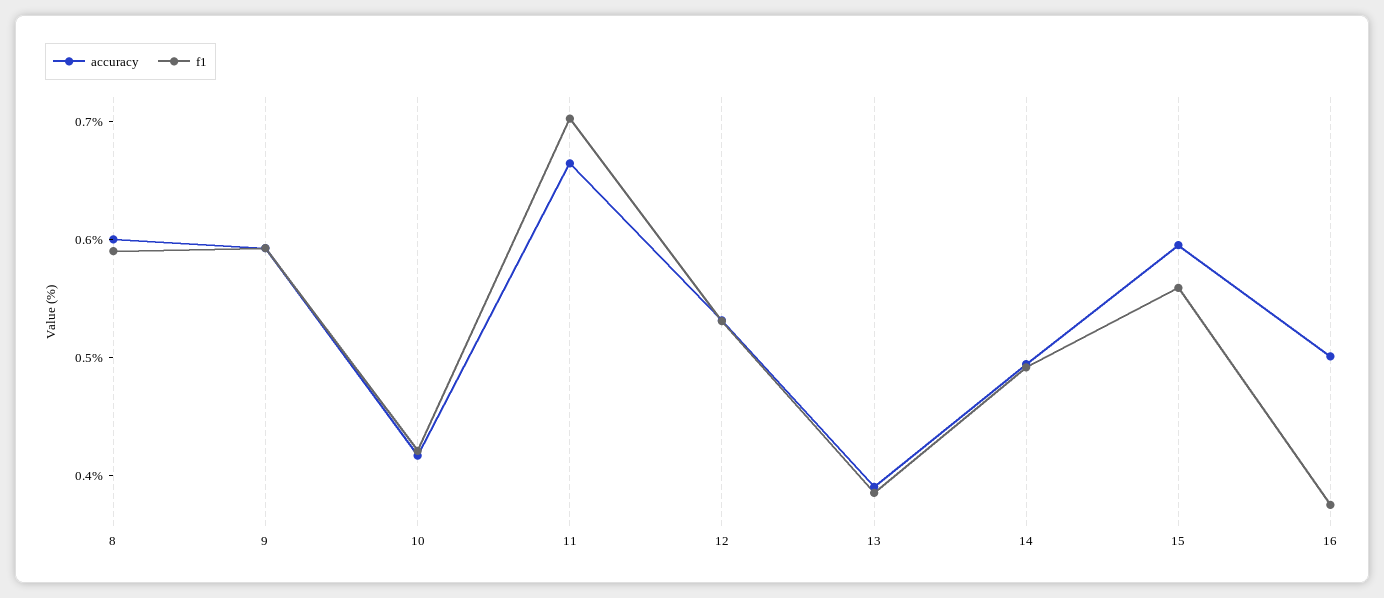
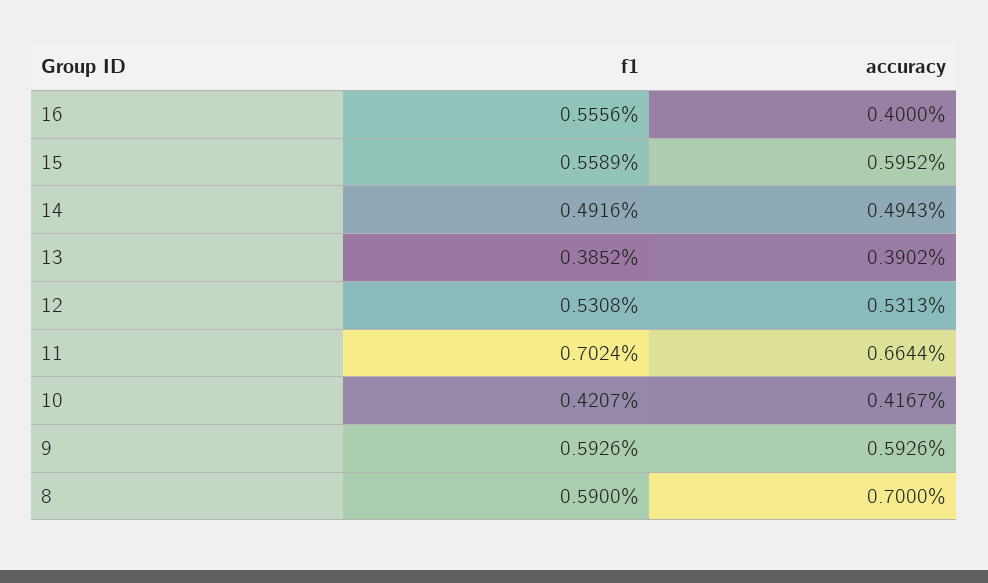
accuracy, 8: 0.6 -> 0.7
accuracy, 16: 0.5 -> 0.4
f1, 16: 0.38 -> 0.5556

